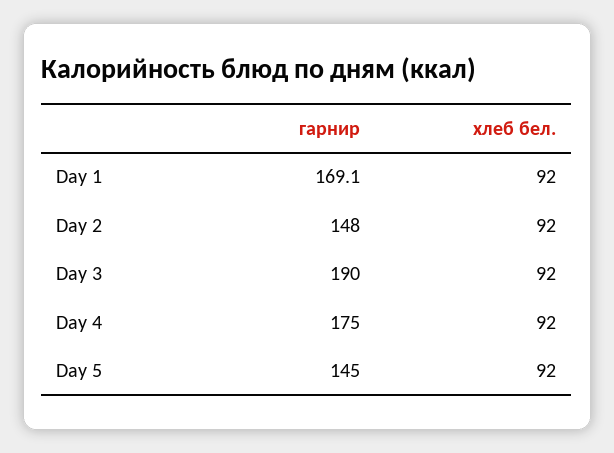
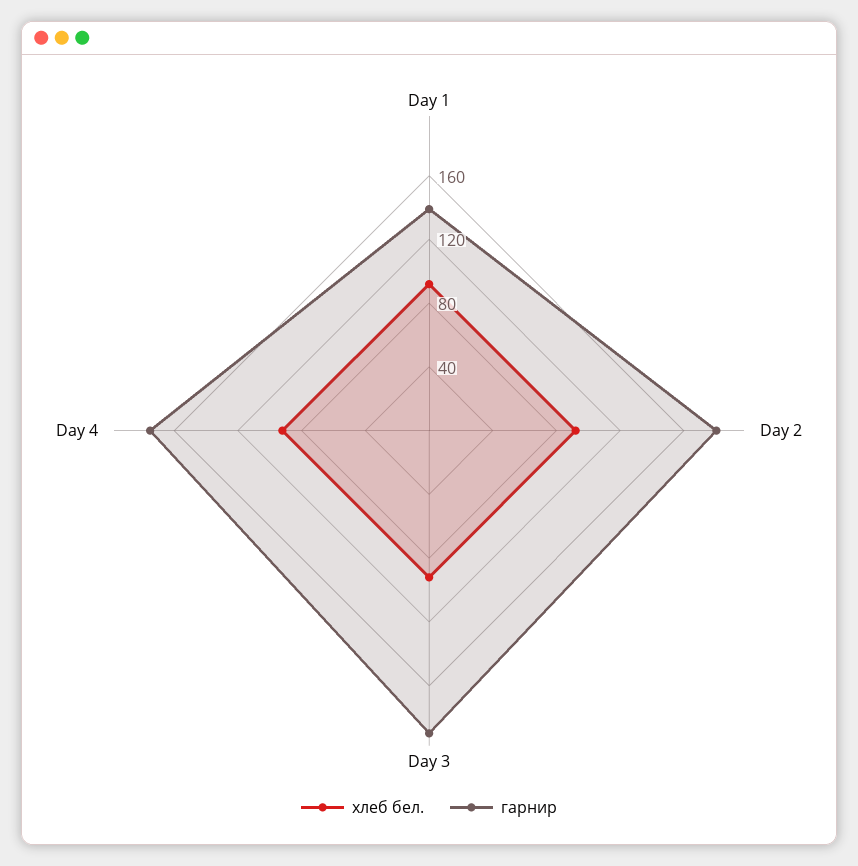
гарнир, Day 1: 169.1 -> 140
гарнир, Day 2: 148 -> 180
гарнир, Day 5: 145 -> none
хлеб бел., Day 5: 92 -> none

